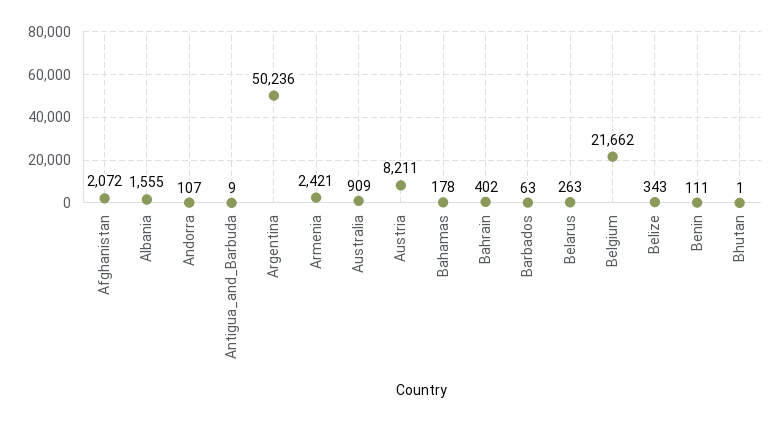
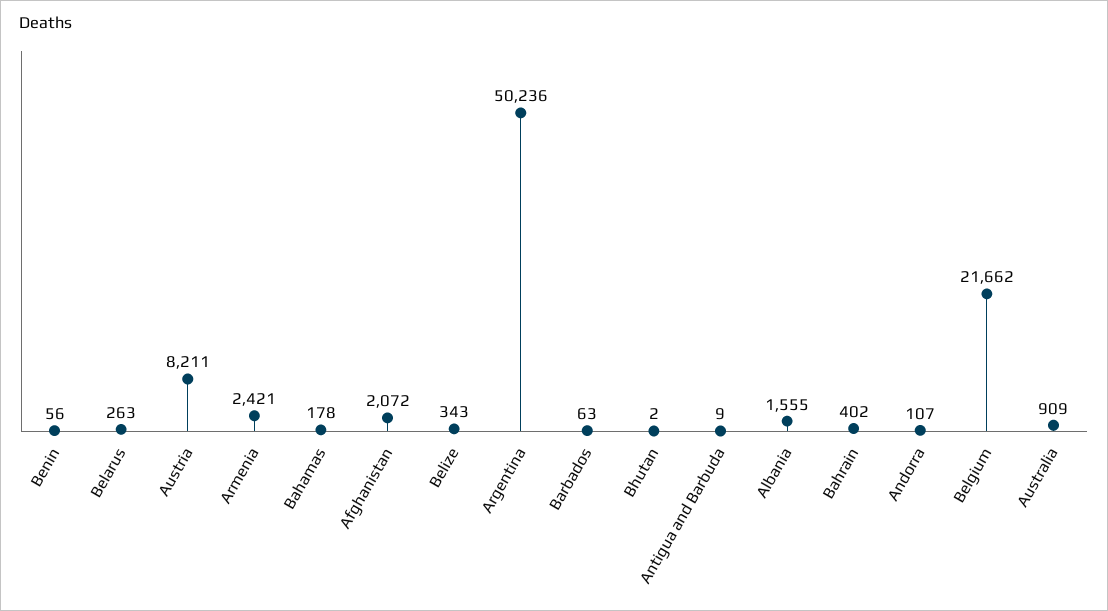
Benin: 111 -> 56
Bhutan: 1 -> 2

